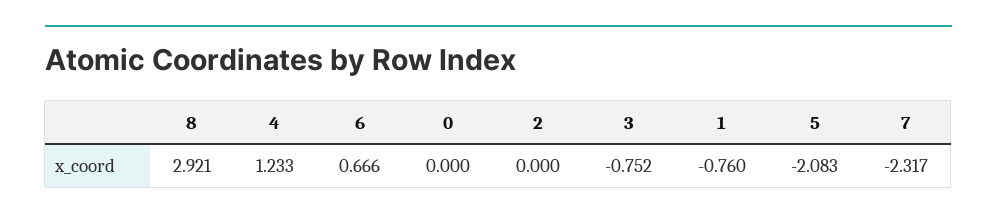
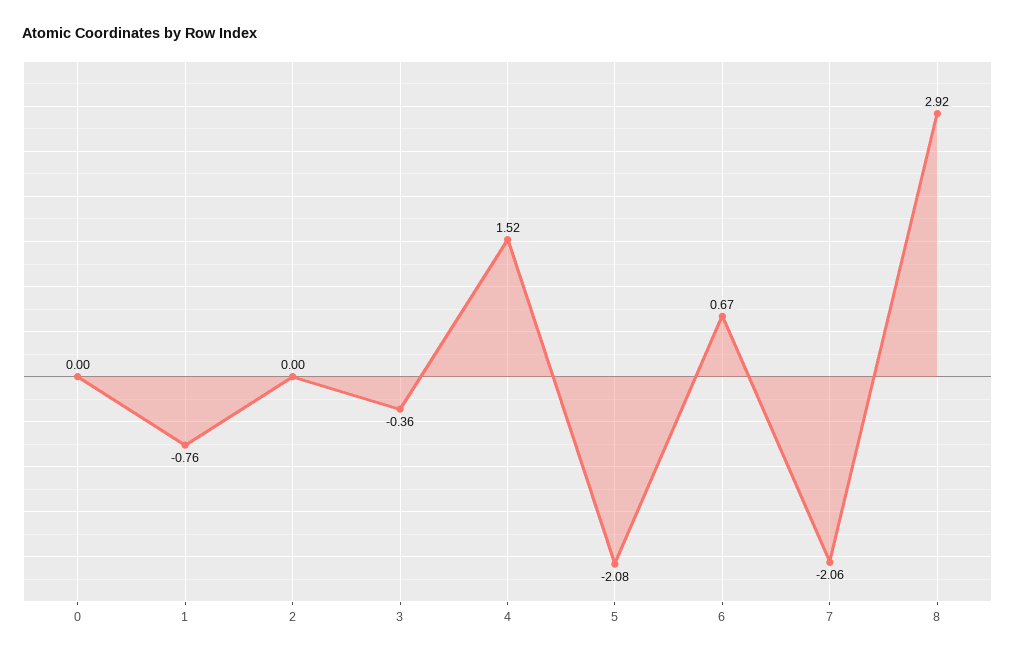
4: 1.233 -> 1.52
3: -0.752 -> -0.36
7: -2.317 -> -2.06

